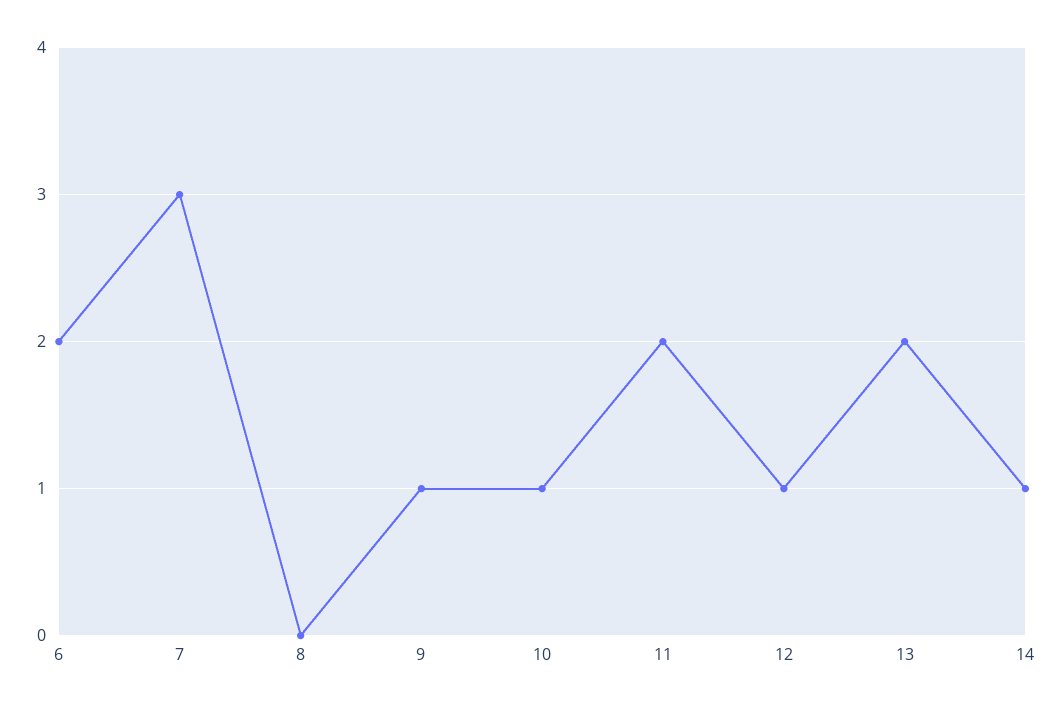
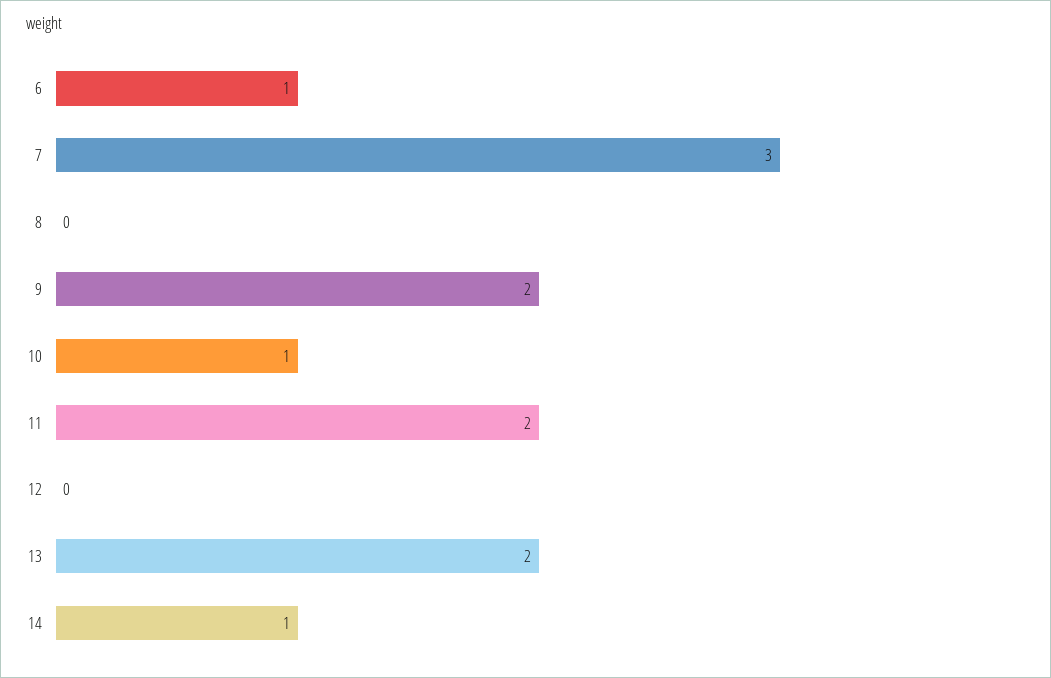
6: 2 -> 1
9: 1 -> 2
12: 1 -> 0

